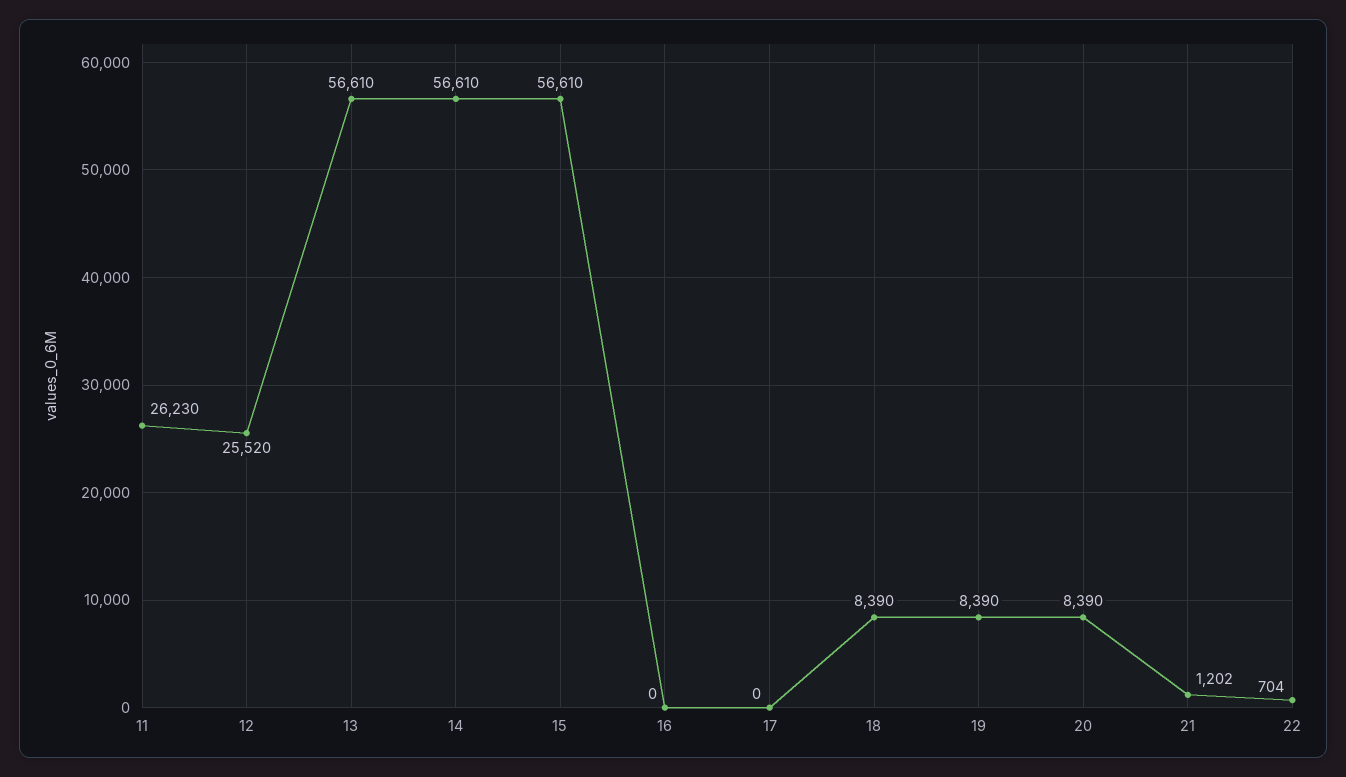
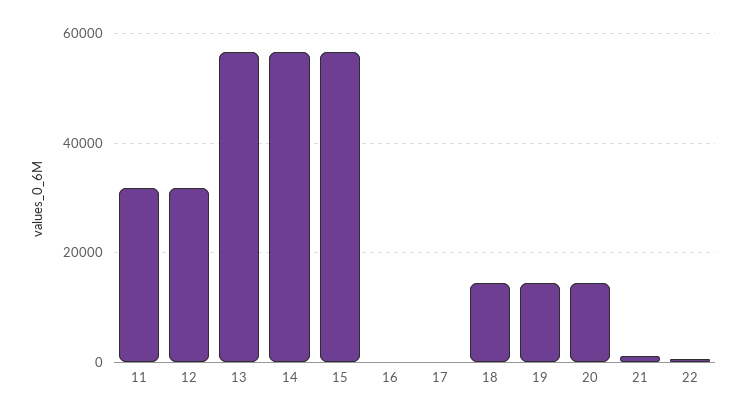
11: 26230 -> 32000
12: 25520 -> 32000
18: 8390 -> 14000
19: 8390 -> 14000
20: 8390 -> 14000

